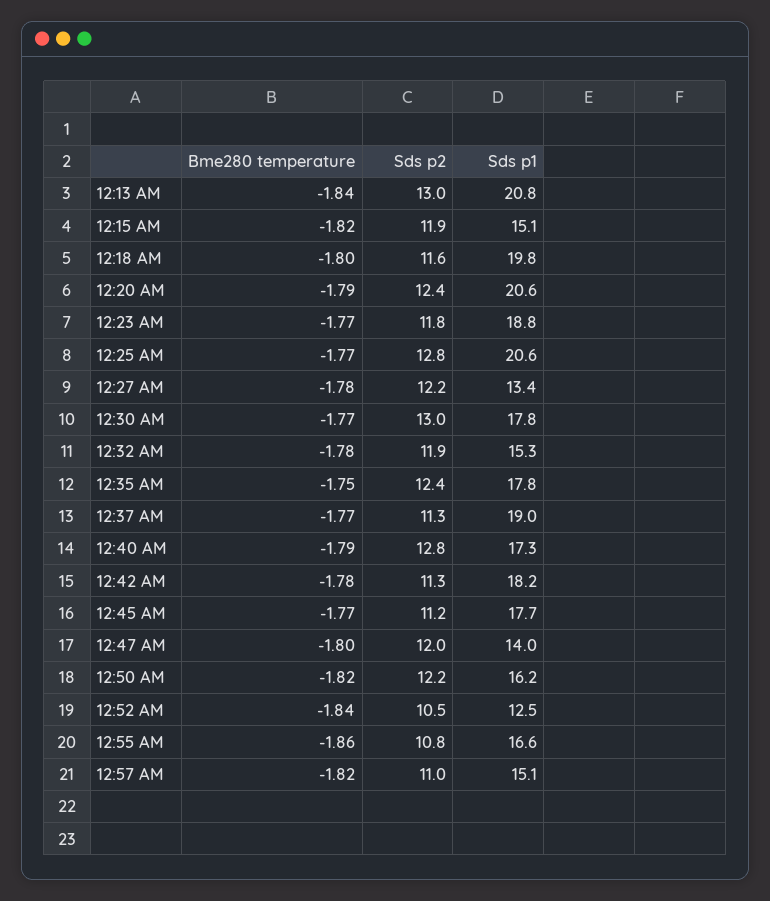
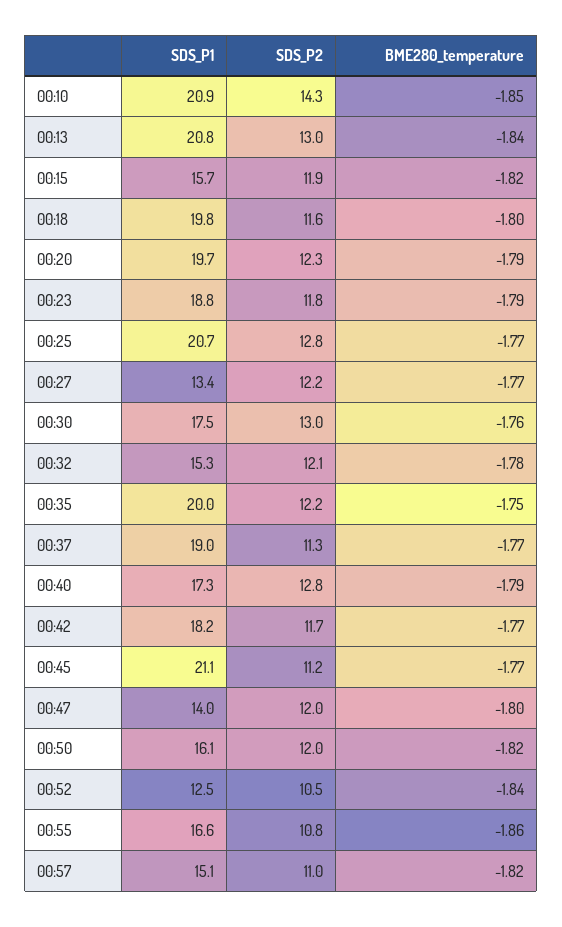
Sds p1, 12:15 AM: 15.1 -> 15.7
Sds p2, 12:20 AM: 12.4 -> 12.3
Sds p1, 12:20 AM: 20.6 -> 19.7
Bme280 temperature, 12:23 AM: -1.77 -> -1.79
Sds p1, 12:25 AM: 20.6 -> 20.7
Bme280 temperature, 12:27 AM: -1.78 -> -1.77
Bme280 temperature, 12:30 AM: -1.77 -> -1.76
Sds p1, 12:30 AM: 17.8 -> 17.5
Sds p2, 12:32 AM: 11.9 -> 12.1
Sds p2, 12:35 AM: 12.4 -> 12.2
Sds p1, 12:35 AM: 17.8 -> 20
Bme280 temperature, 12:42 AM: -1.78 -> -1.77
Sds p2, 12:42 AM: 11.3 -> 11.7
Sds p1, 12:45 AM: 17.7 -> 21.1
Sds p2, 12:50 AM: 12.2 -> 12
Sds p1, 12:50 AM: 16.2 -> 16.1
Sds p1, 00:10: none -> 20.9
Sds p2, 00:10: none -> 14.3
Bme280 temperature, 00:10: none -> -1.85

